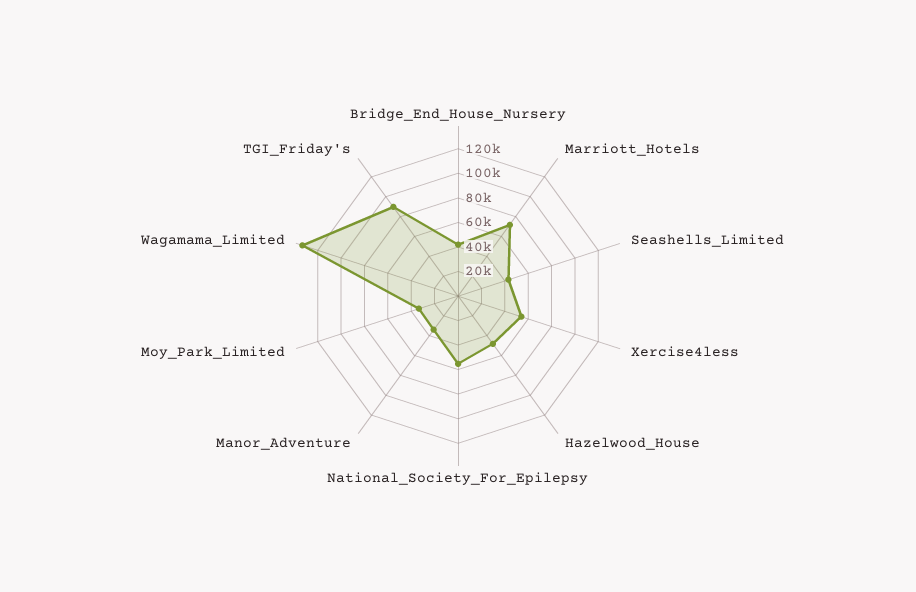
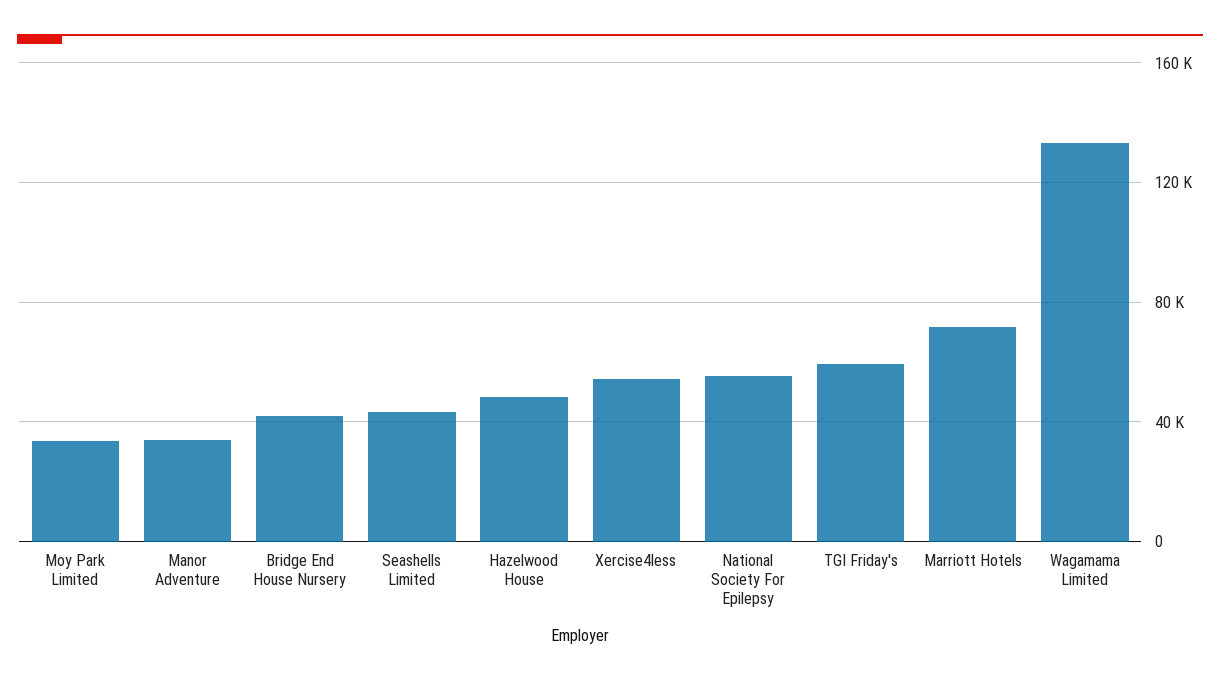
TGI_Friday's: 90000 -> 60000

